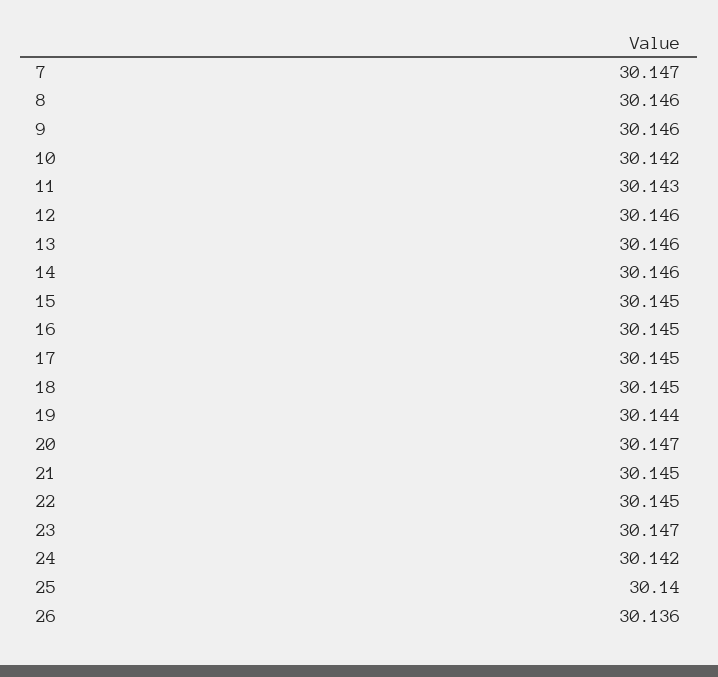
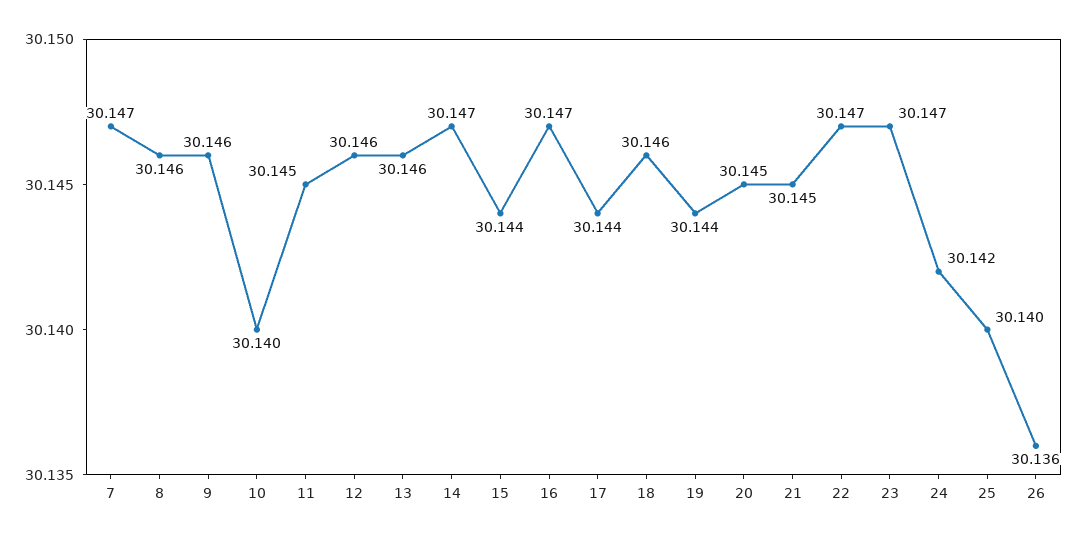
10: 30.142 -> 30.14
11: 30.143 -> 30.145
14: 30.146 -> 30.147
15: 30.145 -> 30.144
16: 30.145 -> 30.147
17: 30.145 -> 30.144
18: 30.145 -> 30.146
20: 30.147 -> 30.145
22: 30.145 -> 30.147

